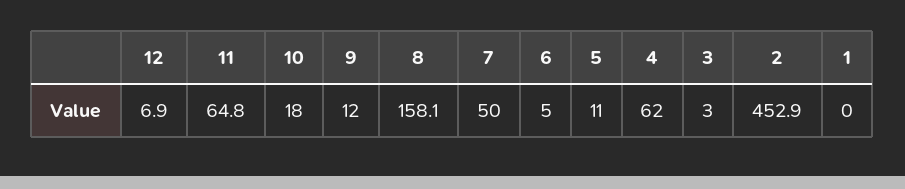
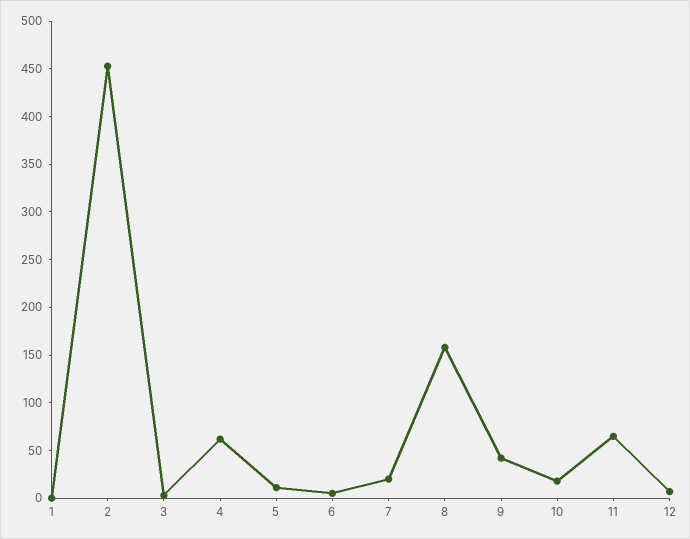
9: 12 -> 40
7: 50 -> 20

